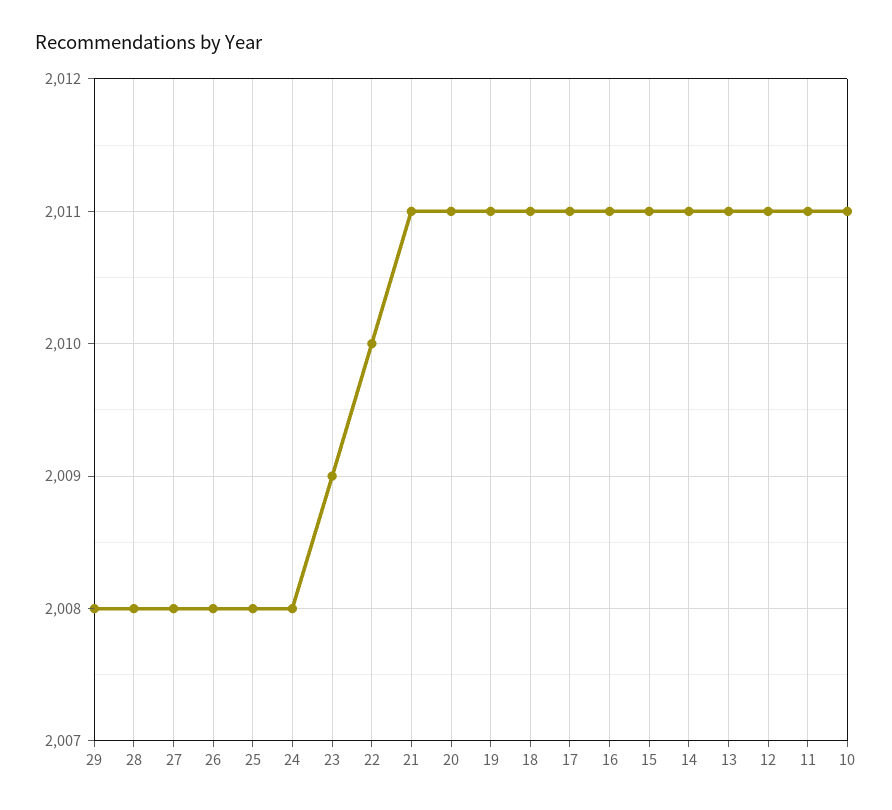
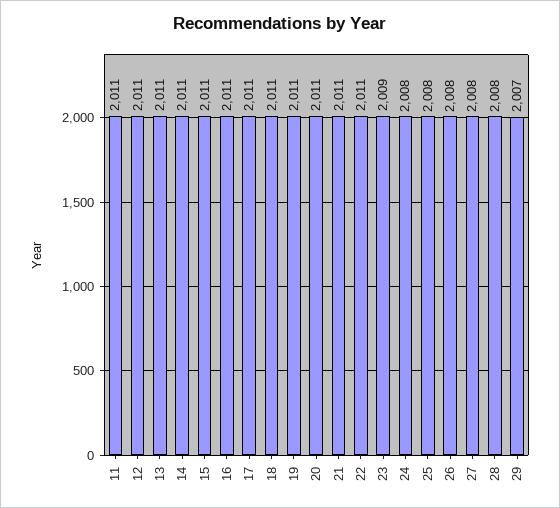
29: 2008 -> 2007
22: 2010 -> 2011
10: 2011 -> none

